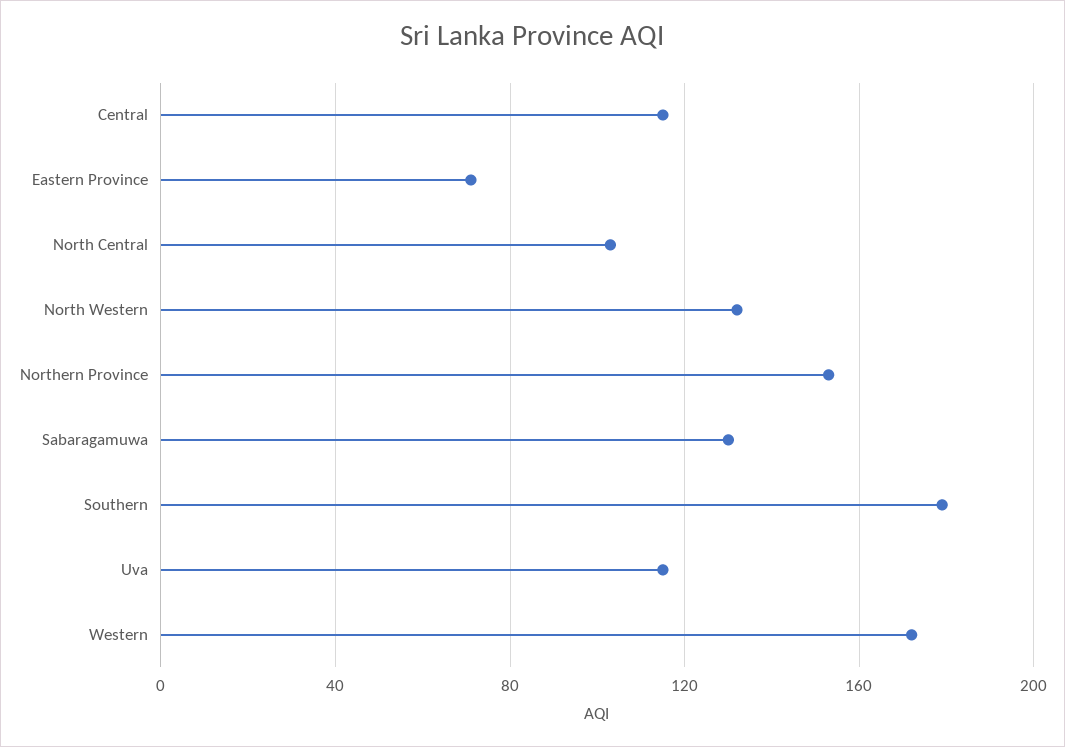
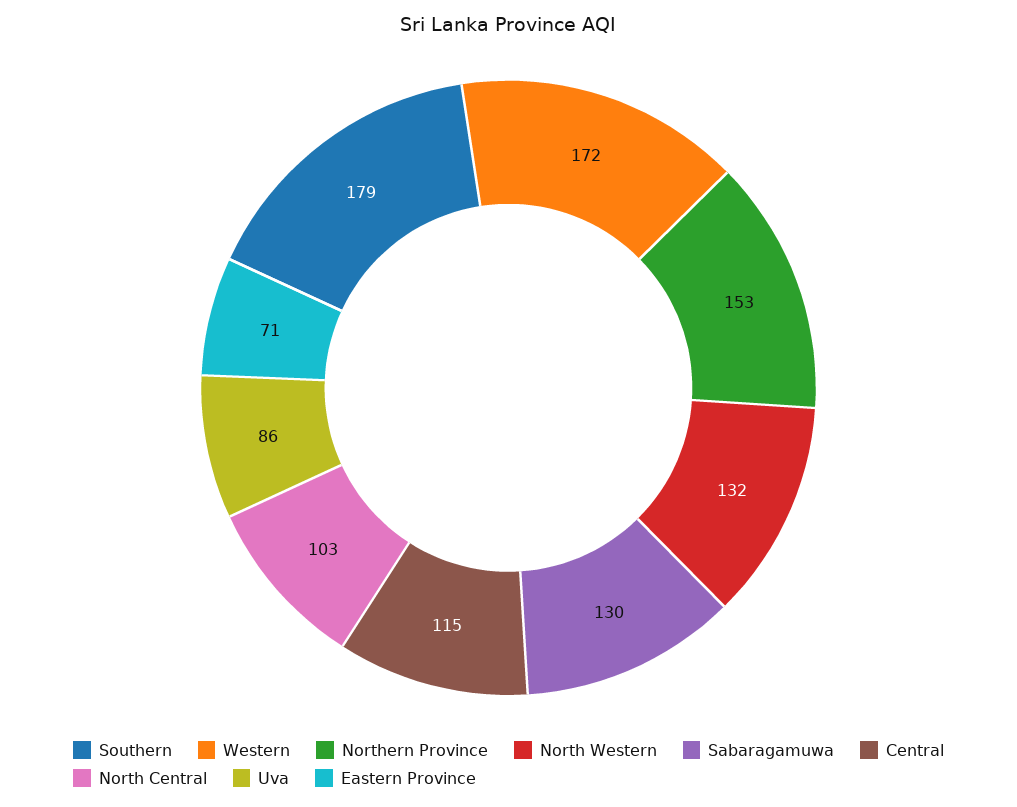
Uva: 115 -> 86

